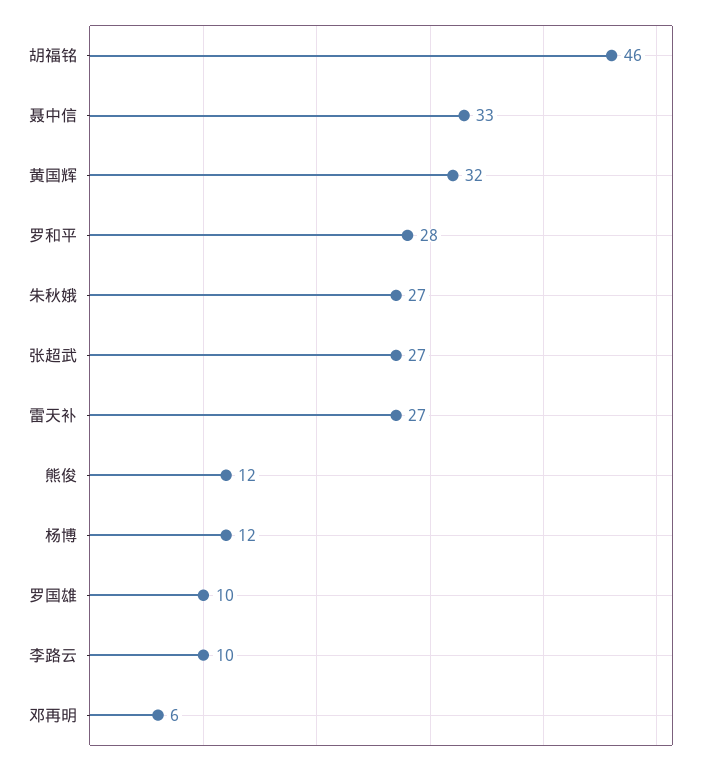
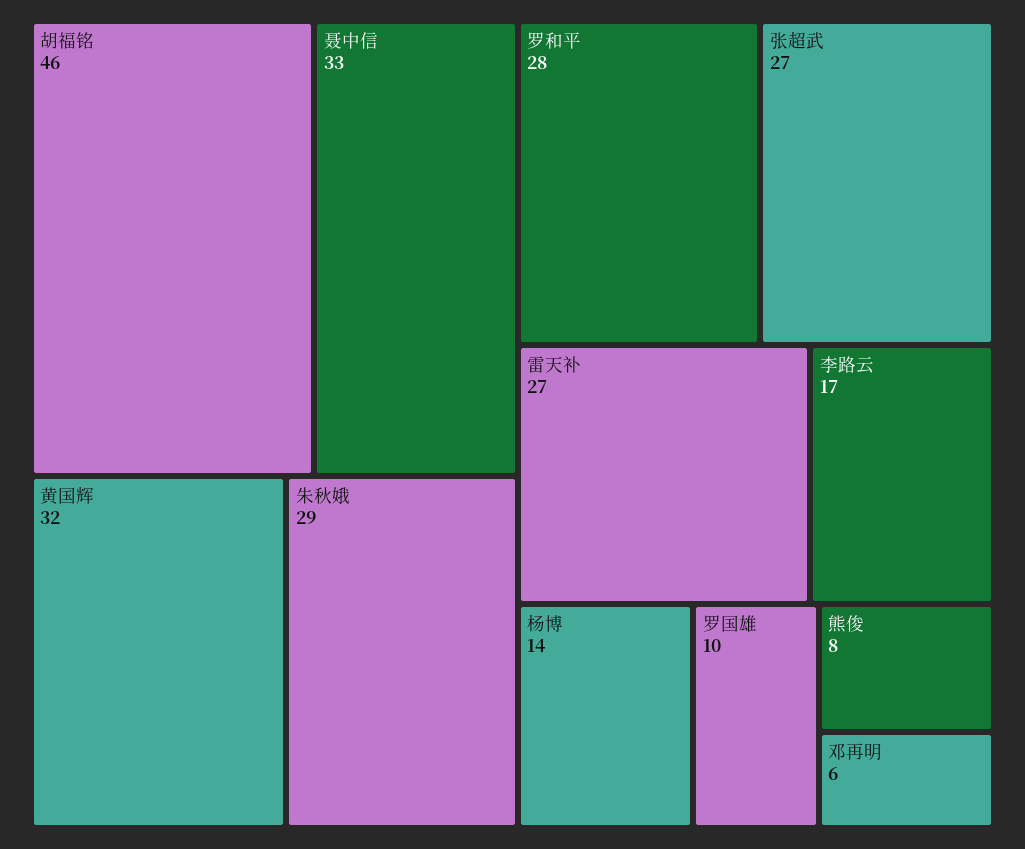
朱秋娥: 27 -> 29
熊俊: 12 -> 8
杨博: 12 -> 14
李路云: 10 -> 17

